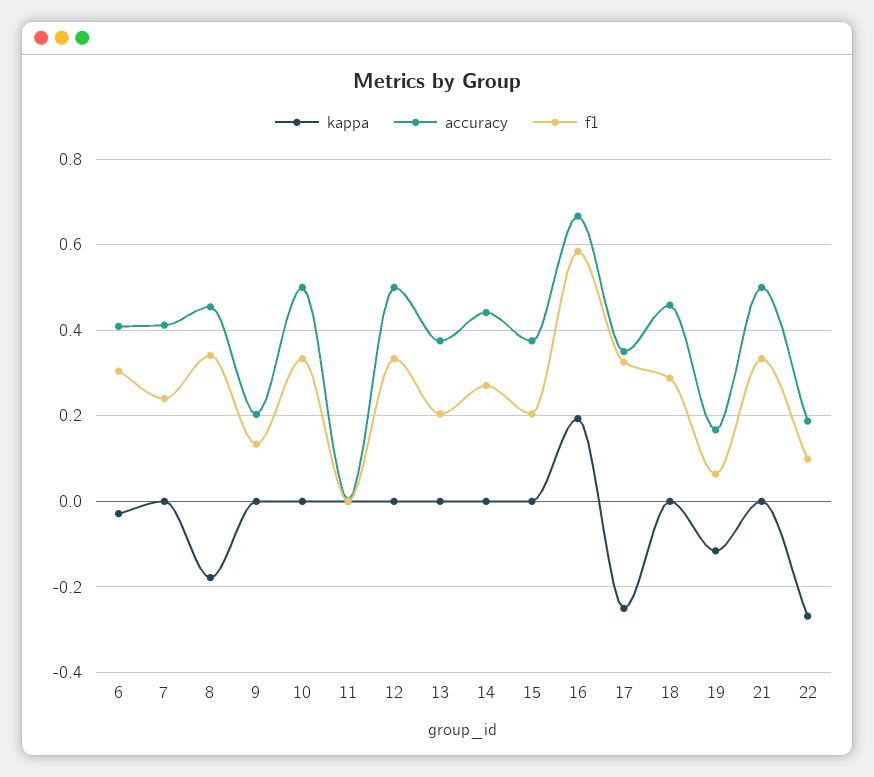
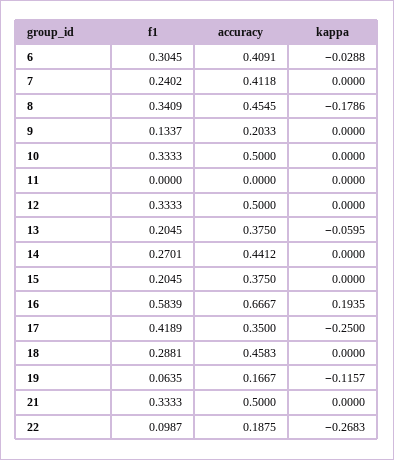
kappa, 13: 0 -> -0.0595
f1, 17: 0.32 -> 0.4189

